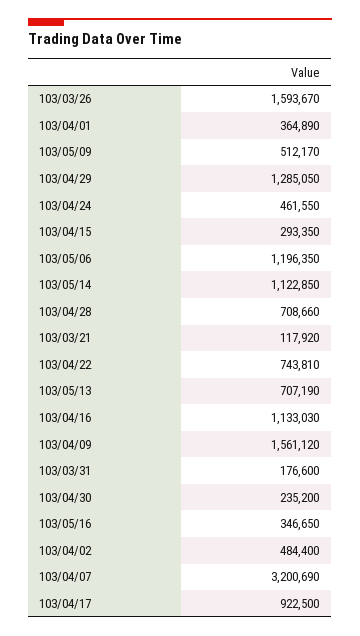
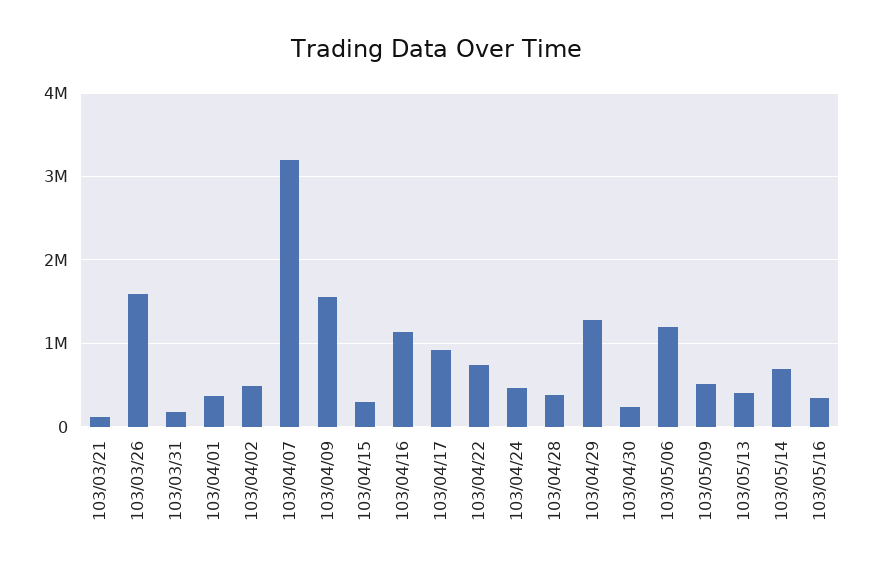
103/05/14: 1122850 -> 700000
103/04/28: 708660 -> 400000
103/05/13: 707190 -> 400000

